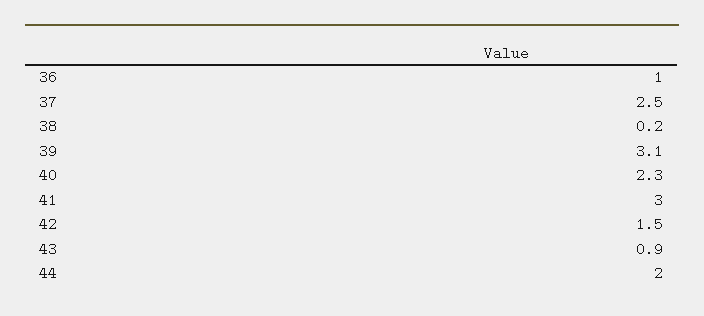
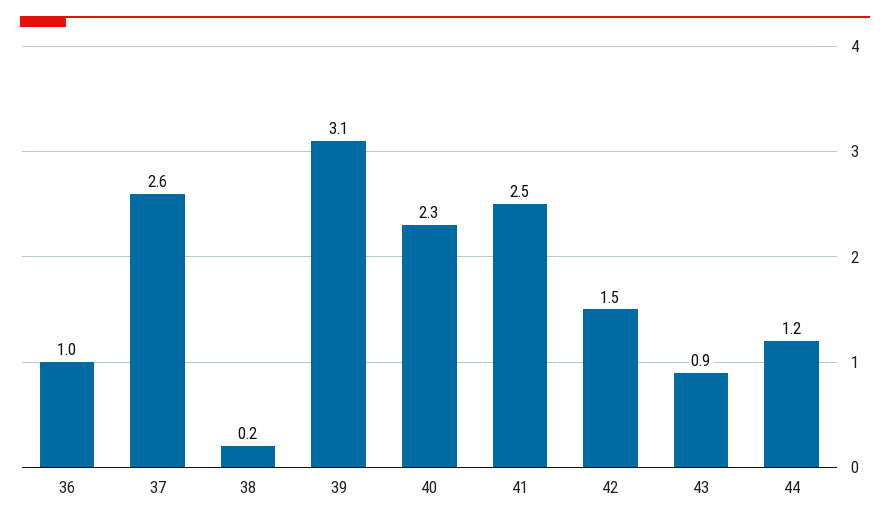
37: 2.5 -> 2.6
41: 3 -> 2.5
44: 2 -> 1.2

